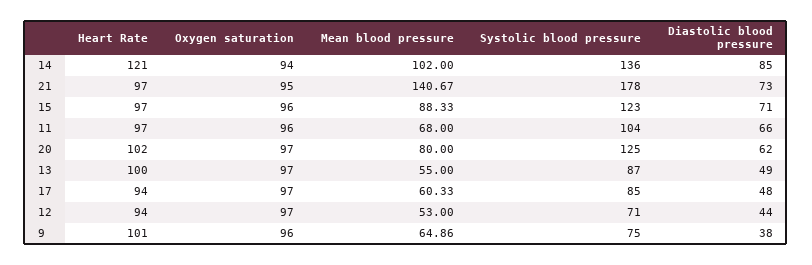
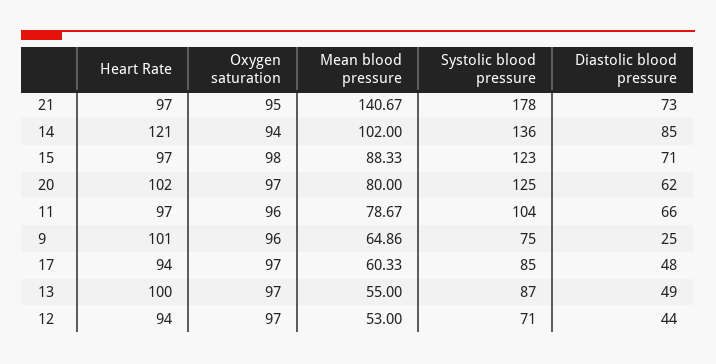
Oxygen saturation, 15: 96 -> 98
Mean blood pressure, 11: 68 -> 78.67
Diastolic blood pressure, 9: 38 -> 25

